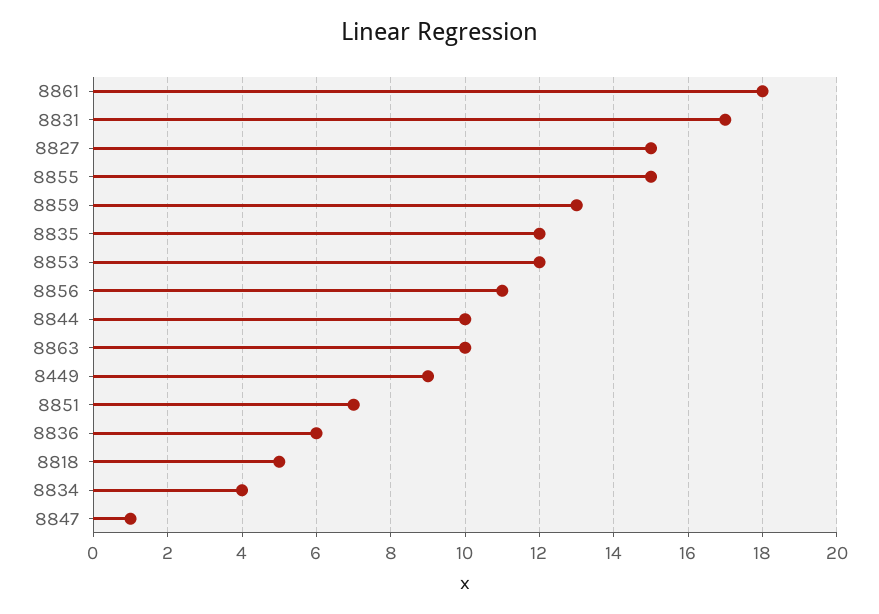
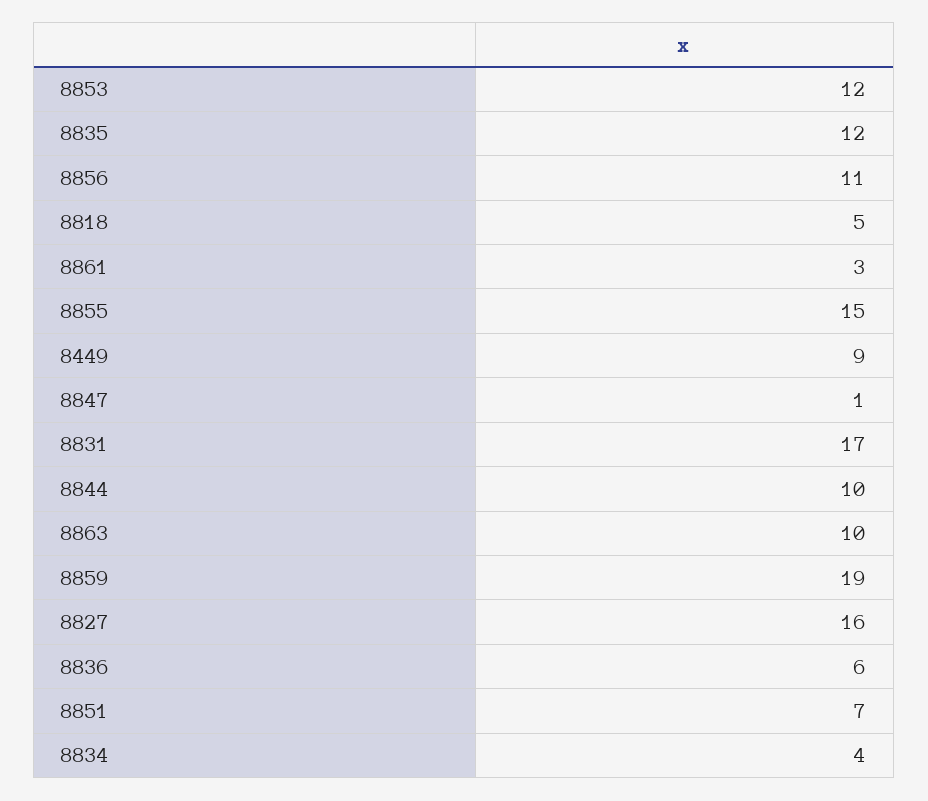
8861: 18 -> 3
8827: 15 -> 16
8859: 13 -> 19

